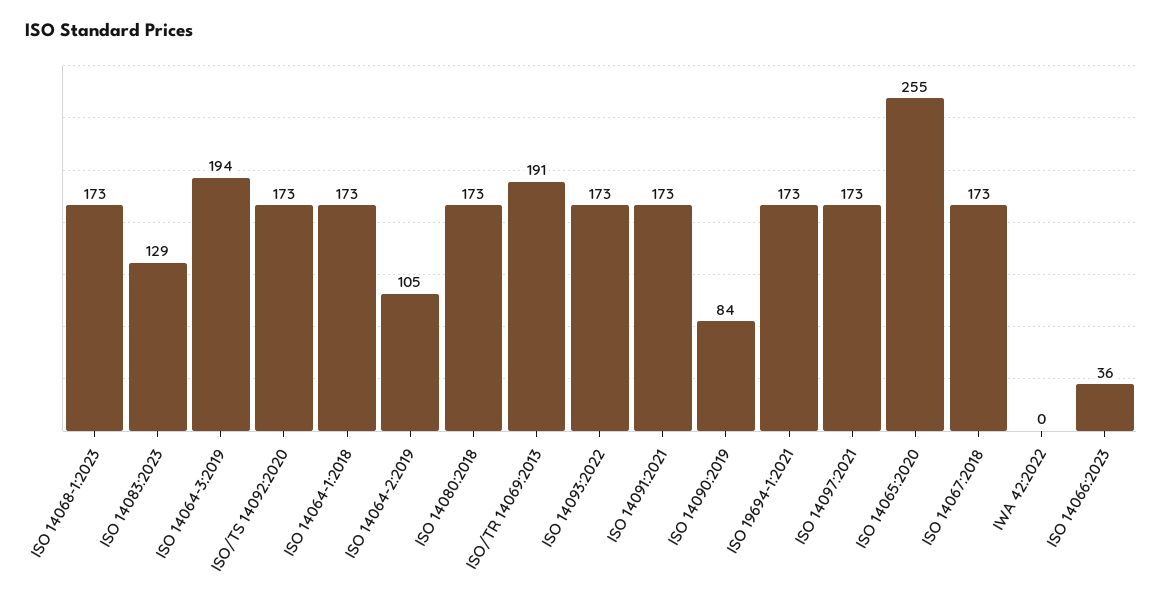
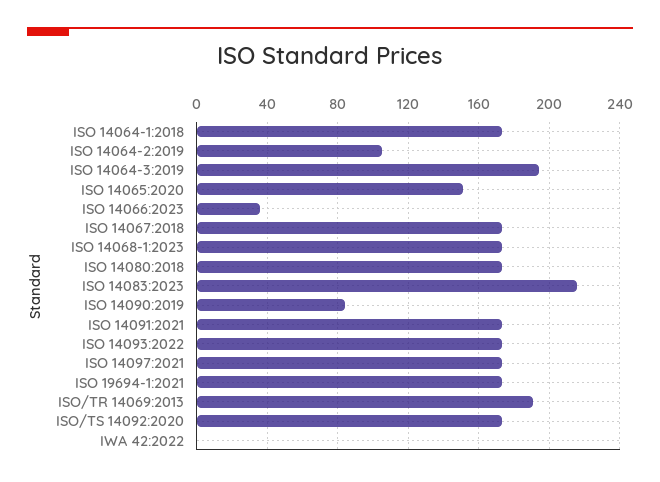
ISO 14083:2023: 129 -> 215
ISO 14065:2020: 255 -> 150

